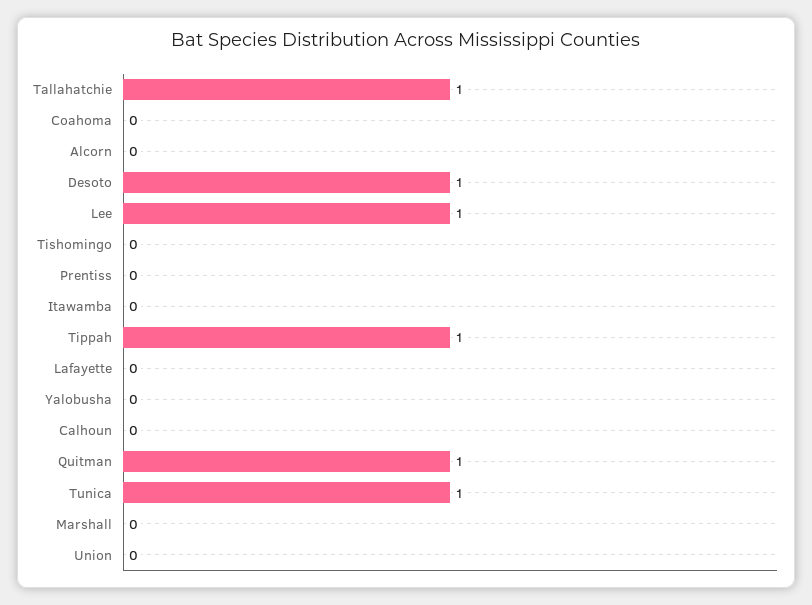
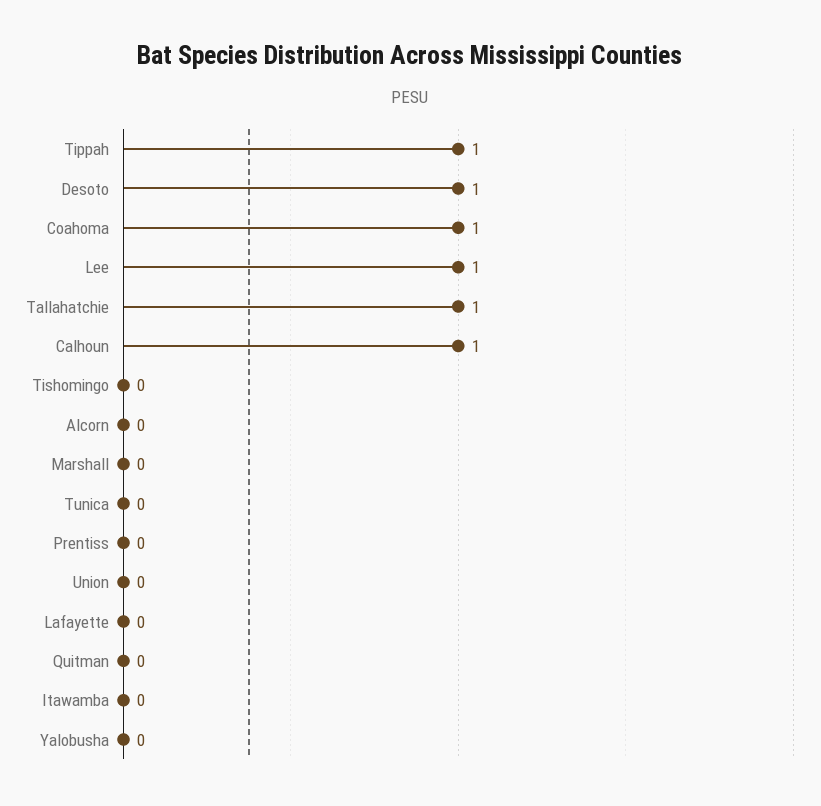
Coahoma: 0 -> 1
Calhoun: 0 -> 1
Quitman: 1 -> 0
Tunica: 1 -> 0

